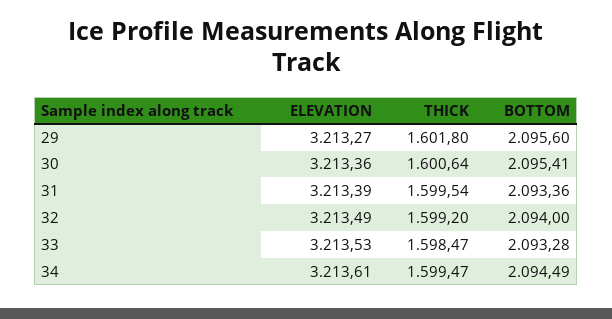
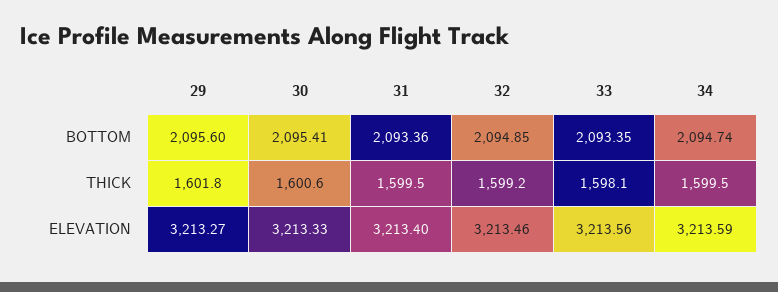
ELEVATION, 30: 3213.36 -> 3213.33
ELEVATION, 31: 3213.39 -> 3213.4
ELEVATION, 32: 3213.49 -> 3213.46
BOTTOM, 32: 2094 -> 2094.85
ELEVATION, 33: 3213.53 -> 3213.56
THICK, 33: 1598.47 -> 1598.1
BOTTOM, 33: 2093.28 -> 2093.35
ELEVATION, 34: 3213.61 -> 3213.59
BOTTOM, 34: 2094.49 -> 2094.74

